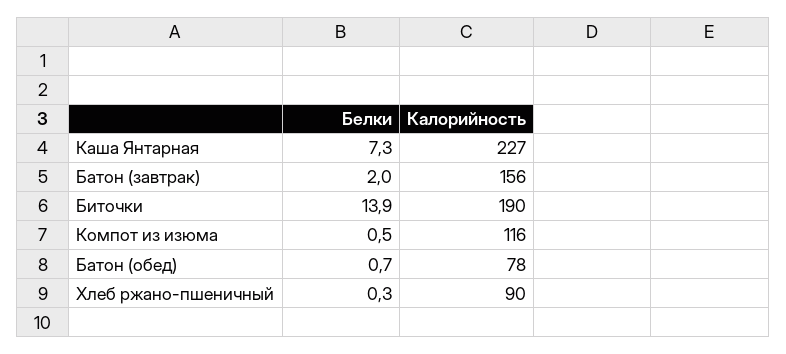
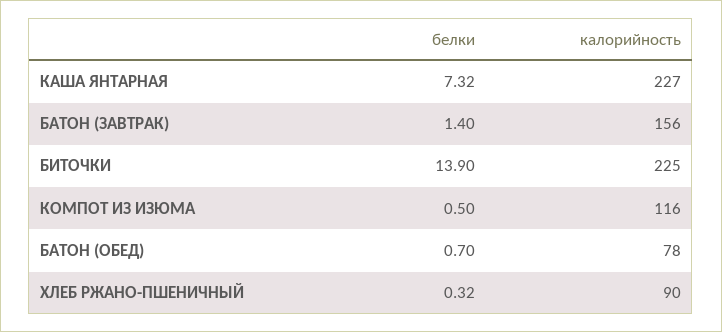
Белки, Батон (завтрак): 2 -> 1.4
Калорийность, Биточки: 190 -> 225

